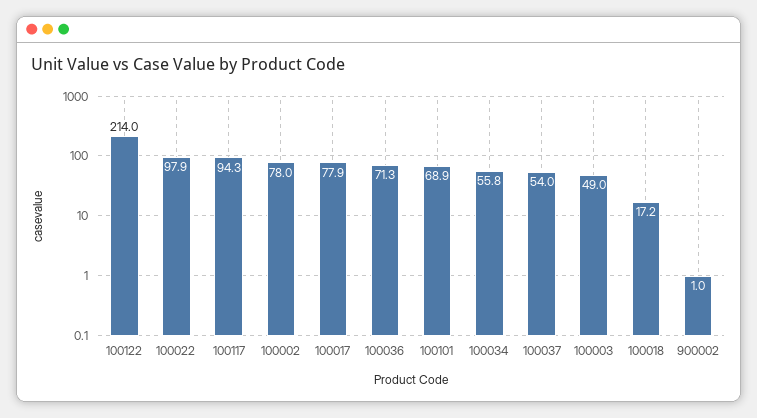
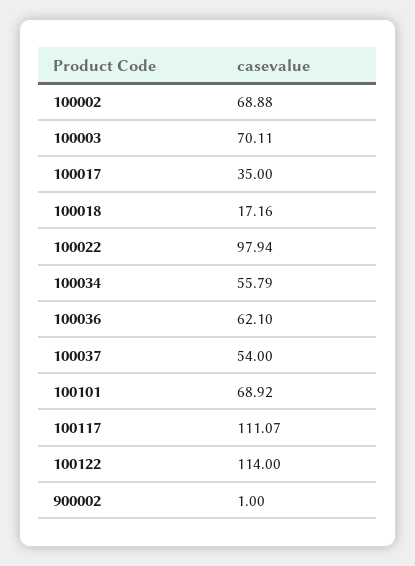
100122: 214 -> 114
100117: 94.3 -> 111.07
100002: 78 -> 68.88
100017: 77.9 -> 35
100036: 71.3 -> 62.1
100003: 49 -> 70.11

